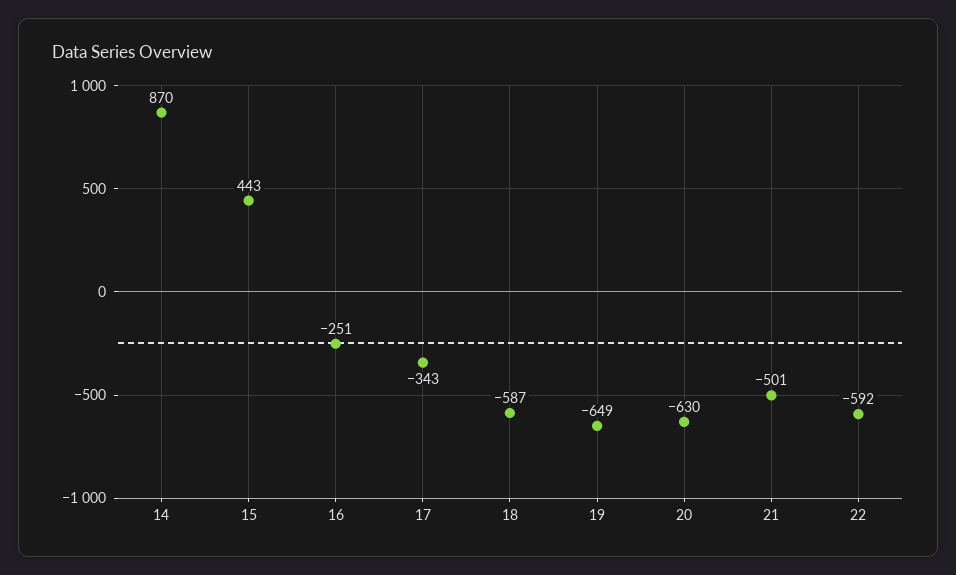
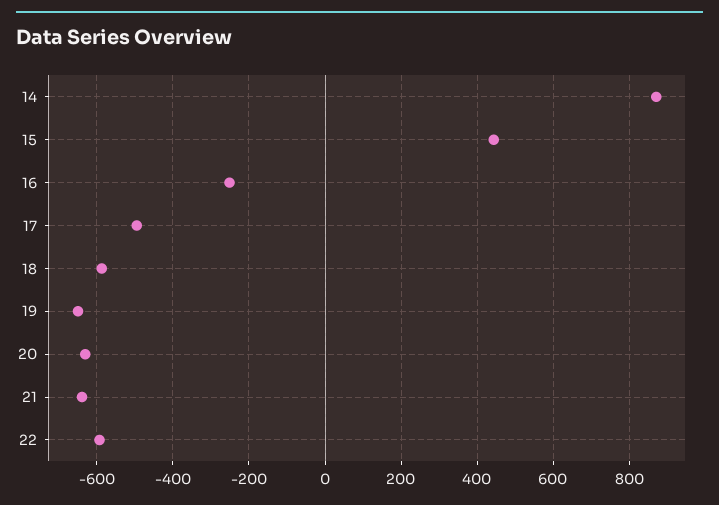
17: -343 -> -500
21: -501 -> -640

